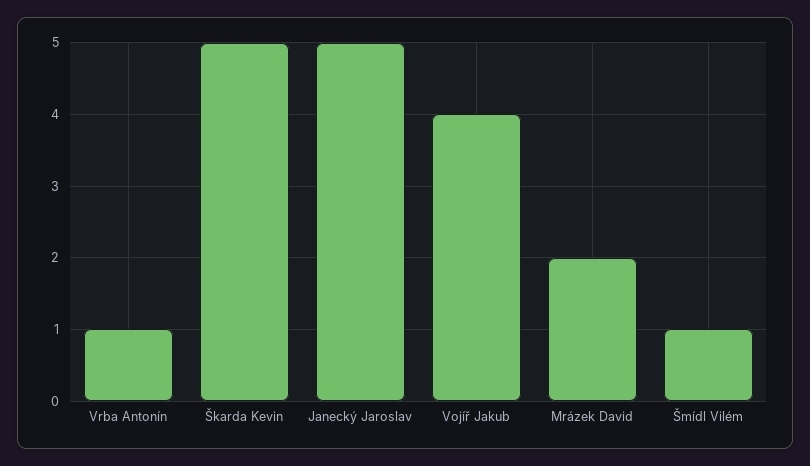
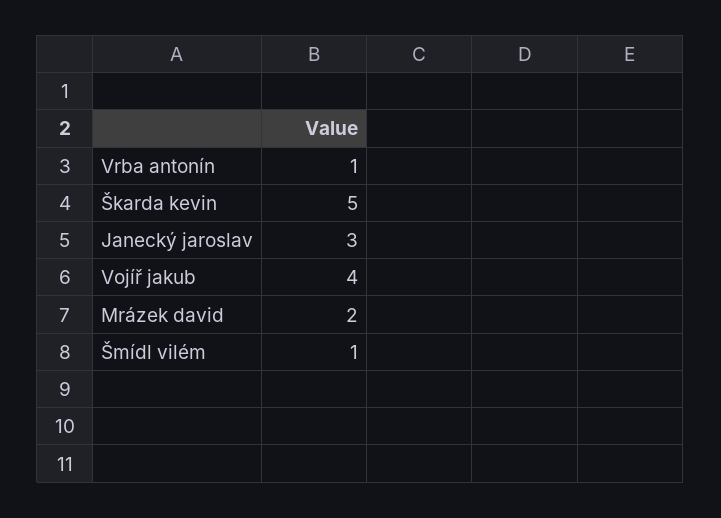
Janecký Jaroslav: 5 -> 3

